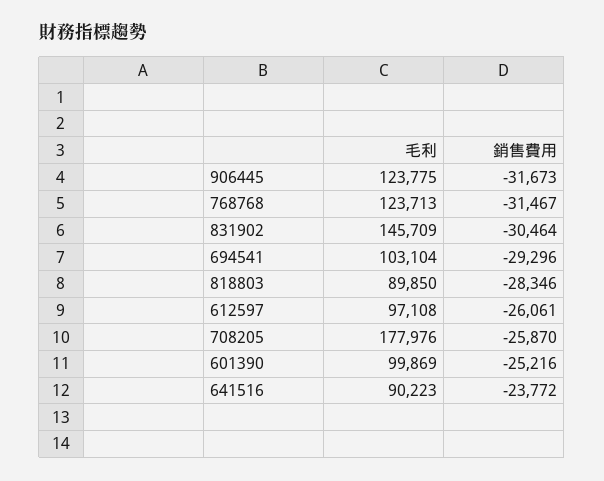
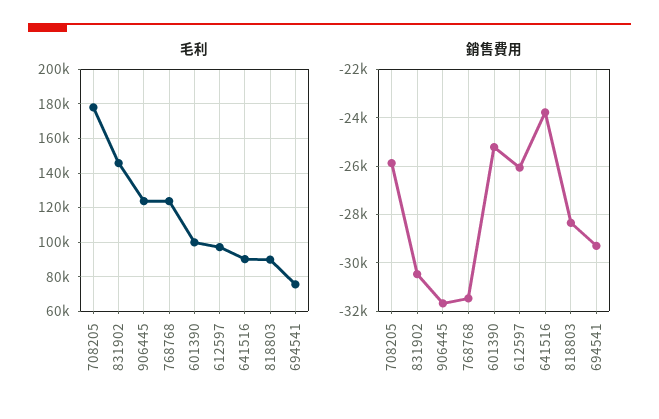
毛利, 694541: 103104 -> 75000

